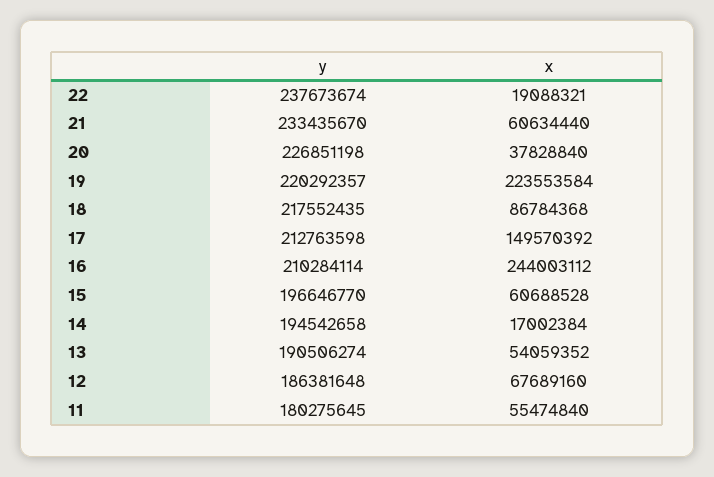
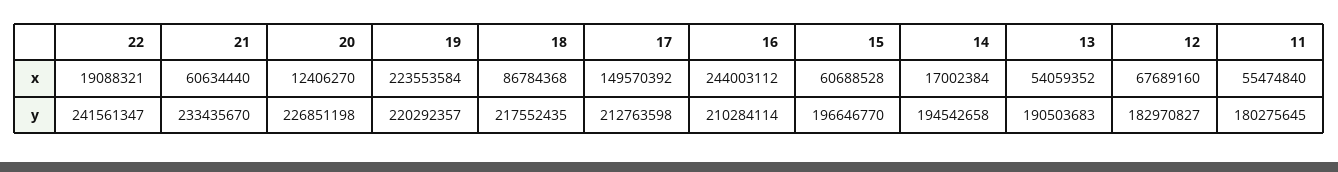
y, 22: 237673674 -> 241561347
x, 20: 37828840 -> 12406270
y, 13: 190506274 -> 190503683
y, 12: 186381648 -> 182970827

